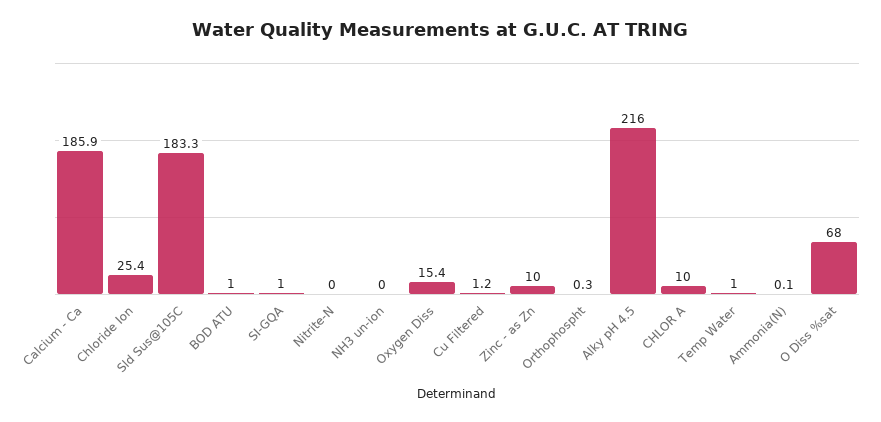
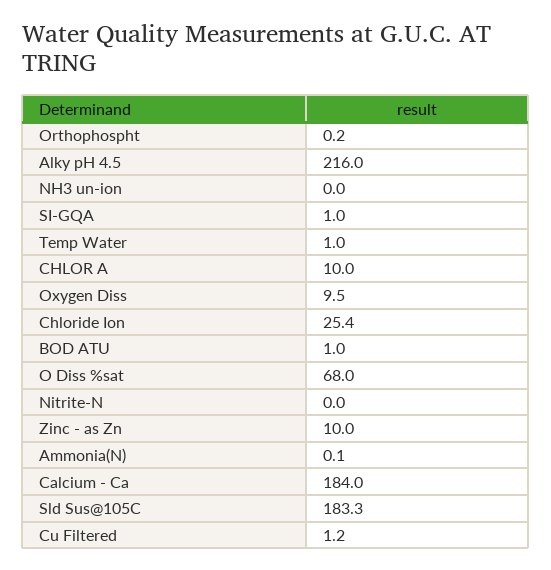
Calcium - Ca: 185.9 -> 184
Oxygen Diss: 15.4 -> 9.5
Orthophospht: 0.3 -> 0.2

